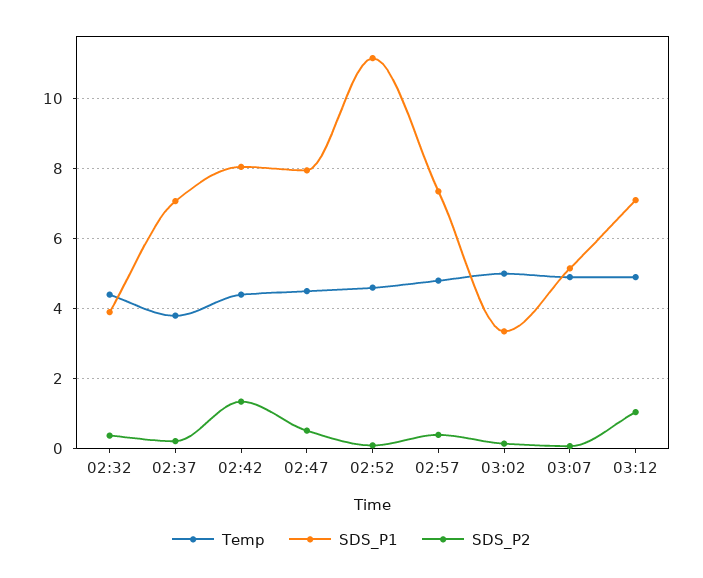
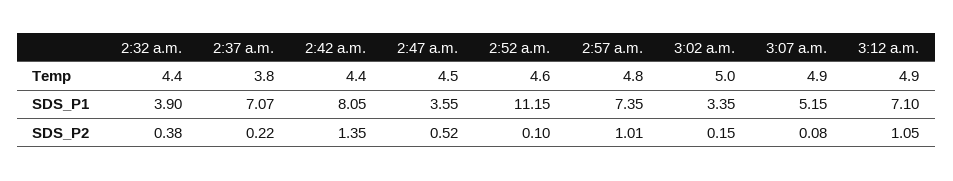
SDS_P1, 02:47: 8 -> 3.55
SDS_P2, 02:57: 0.4 -> 1.01

